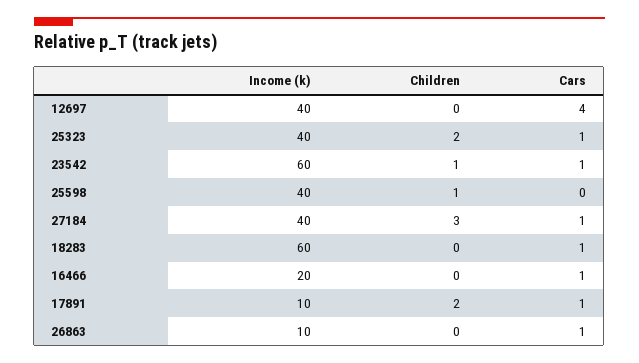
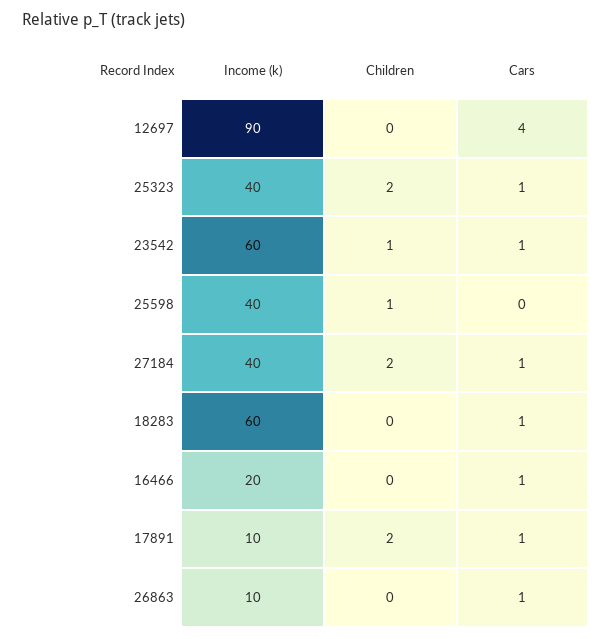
Income (k), 12697: 40 -> 90
Children, 27184: 3 -> 2

